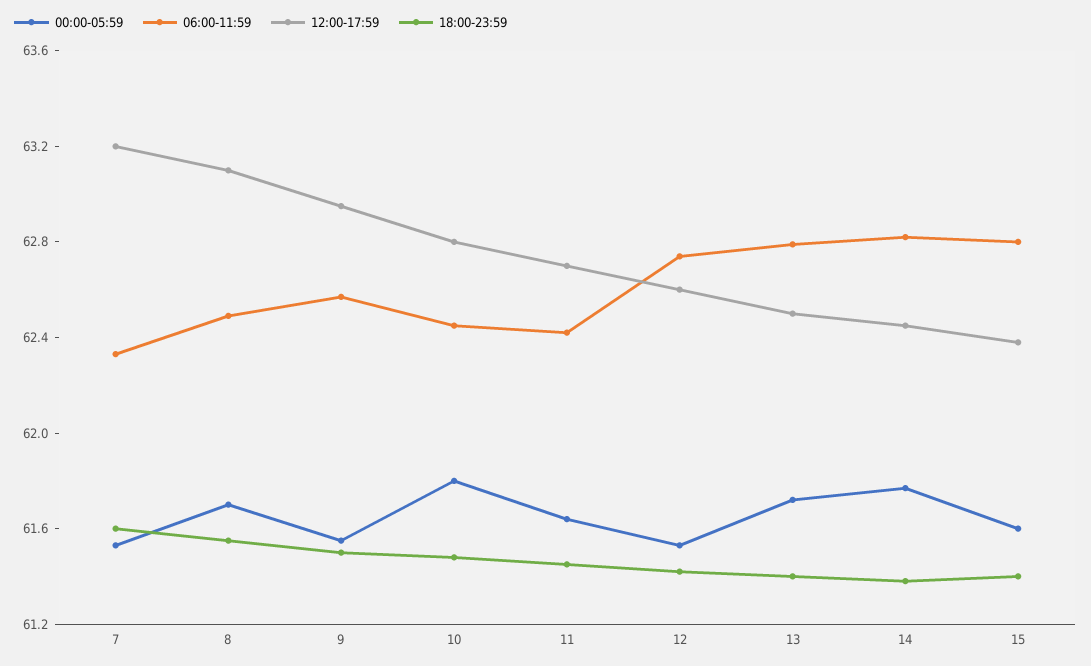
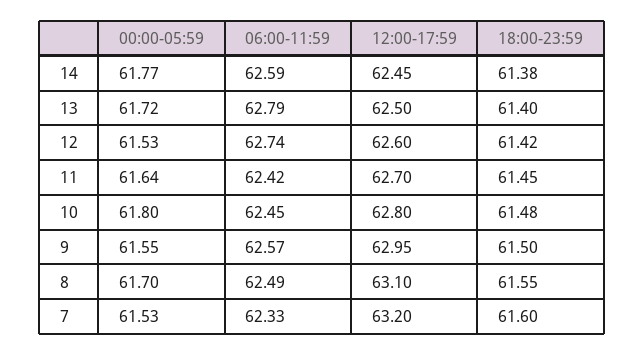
06:00-11:59, 14: 62.8 -> 62.59
00:00-05:59, 15: 61.6 -> none
06:00-11:59, 15: 62.8 -> none
12:00-17:59, 15: 62.4 -> none
18:00-23:59, 15: 61.4 -> none

